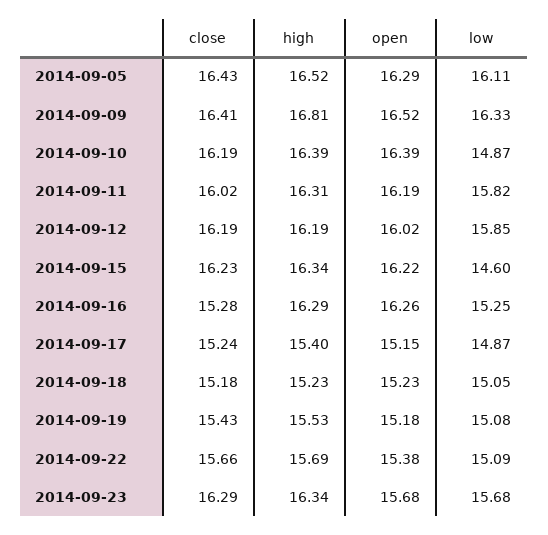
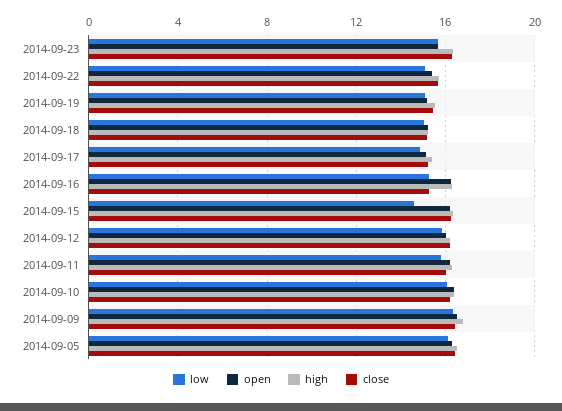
low, 2014-09-10: 14.87 -> 16

